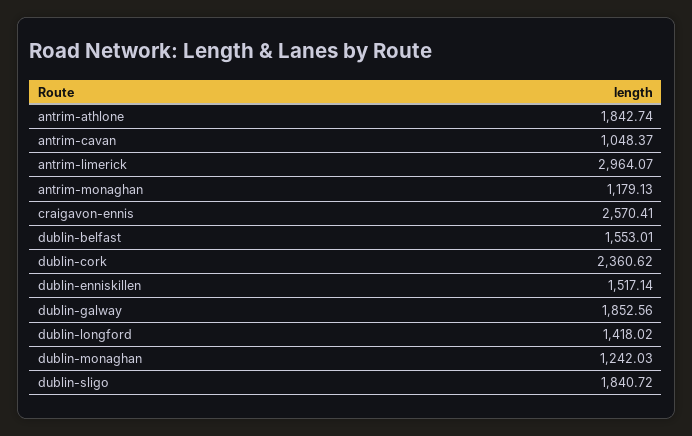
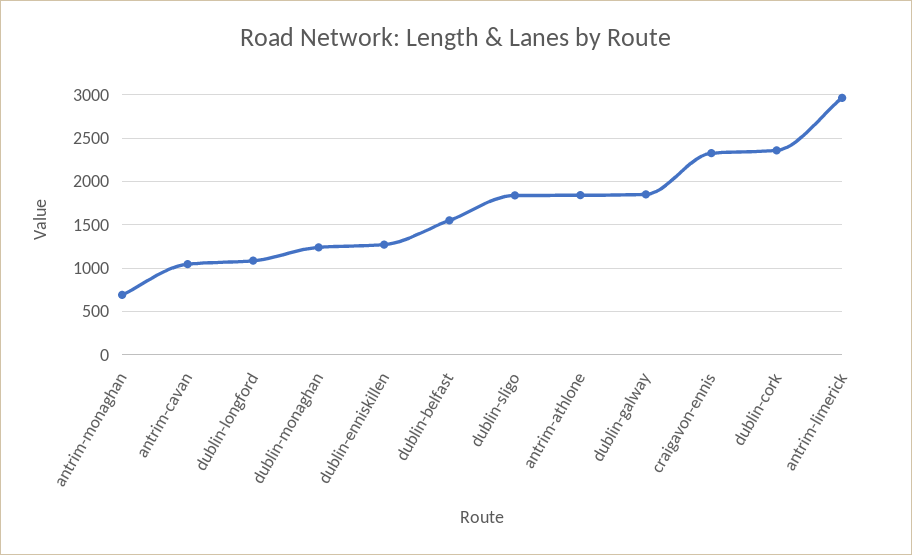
antrim-monaghan: 1179.13 -> 700
craigavon-ennis: 2570.41 -> 2300
dublin-enniskillen: 1517.14 -> 1300
dublin-longford: 1418.02 -> 1100

